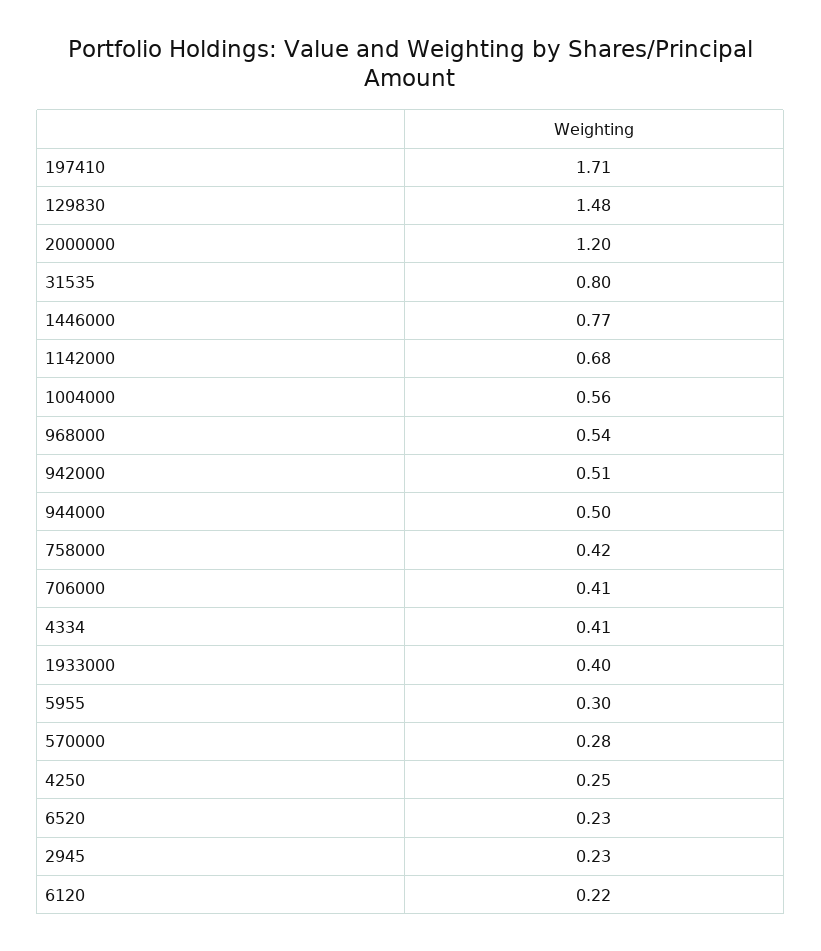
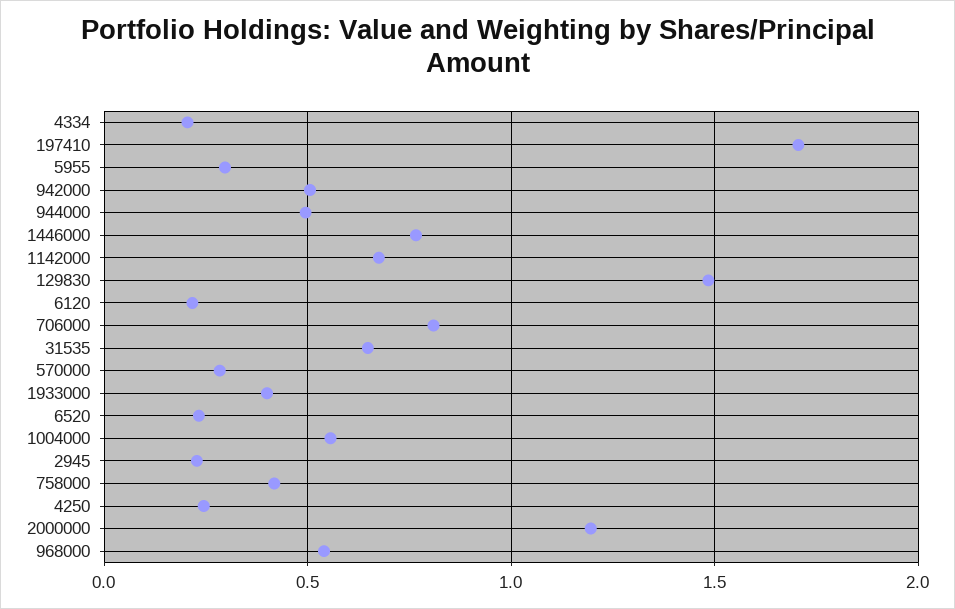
31535: 0.8 -> 0.65
706000: 0.41 -> 0.8
4334: 0.41 -> 0.2

